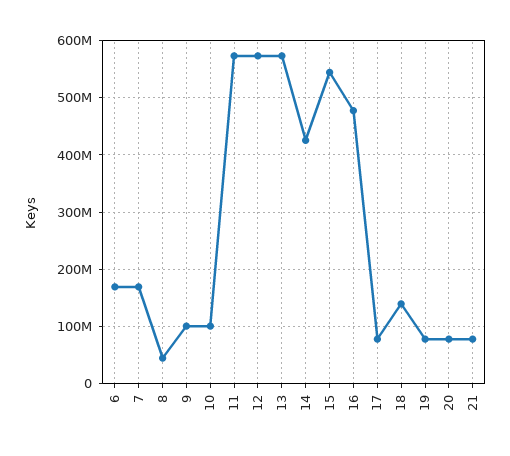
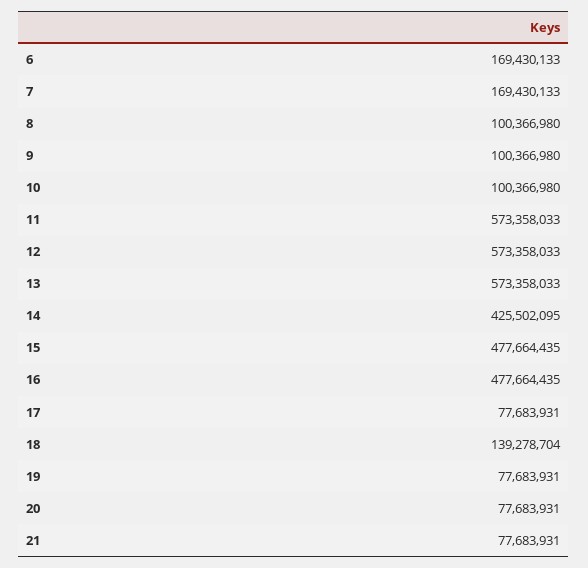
8: 40000000 -> 100366980
15: 540000000 -> 477664435

